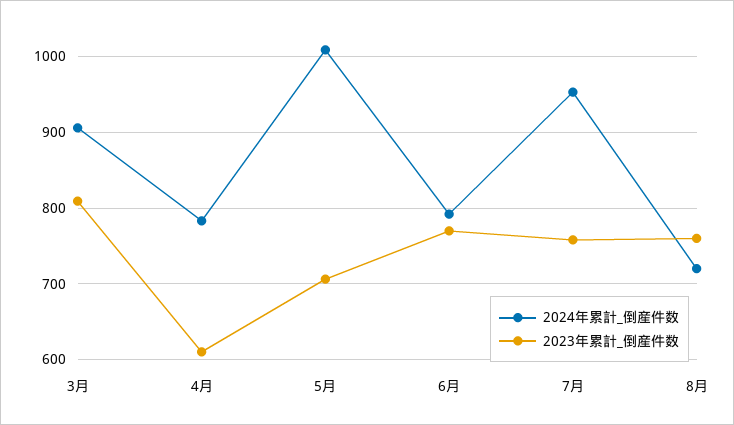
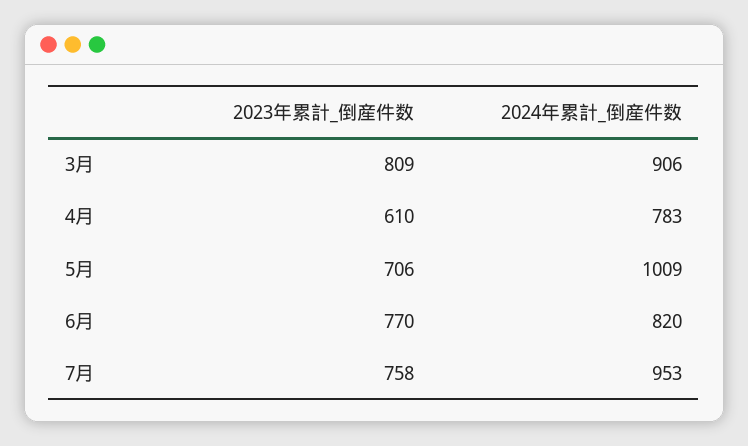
2024年累計_倒産件数, 6月: 790 -> 820
2024年累計_倒産件数, 8月: 720 -> none
2023年累計_倒産件数, 8月: 760 -> none

